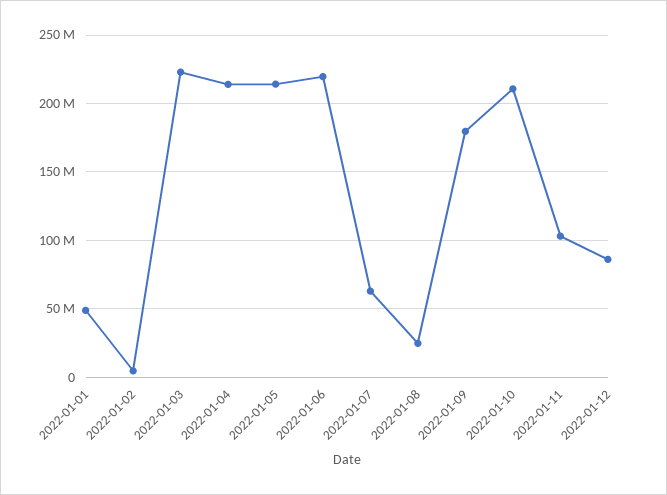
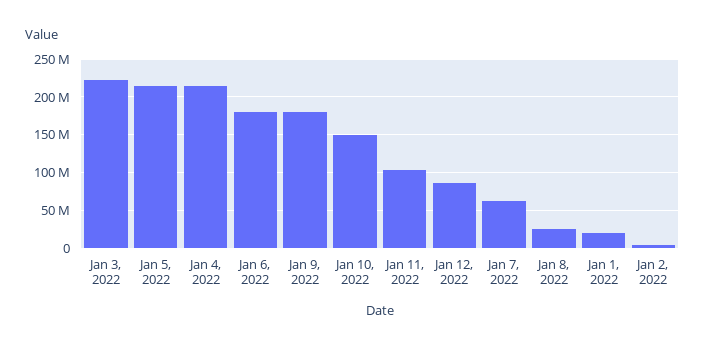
2022-01-01: 50000000 -> 20000000
2022-01-06: 220000000 -> 180000000
2022-01-10: 210000000 -> 150000000

